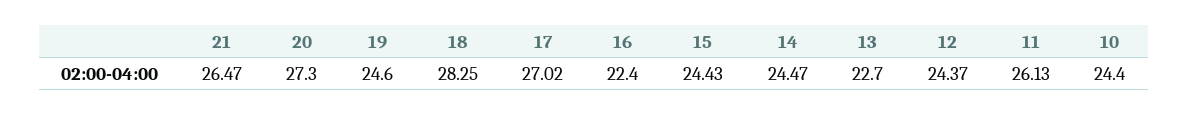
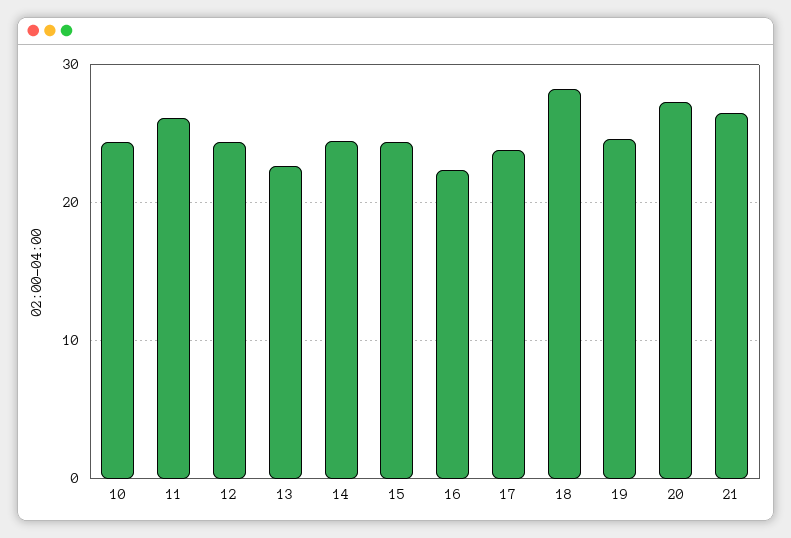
17: 27.02 -> 24

